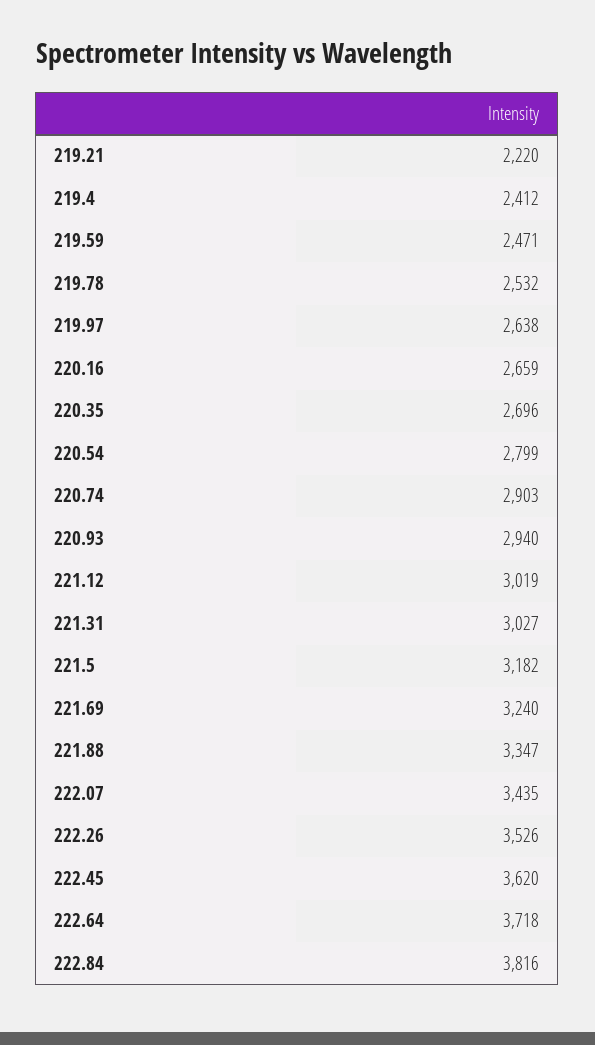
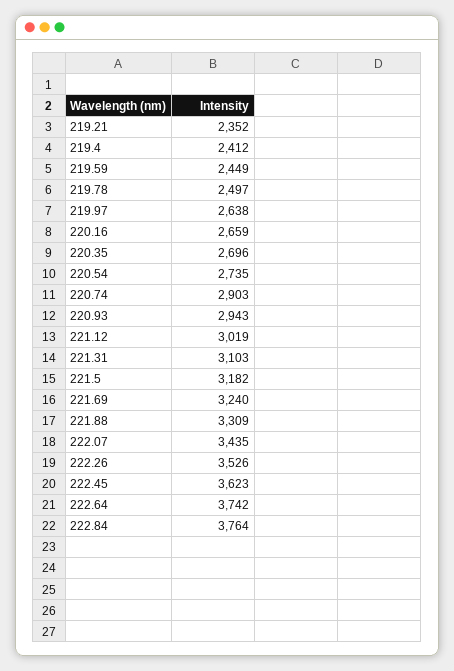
219.21: 2220 -> 2352
219.59: 2471 -> 2449
219.78: 2532 -> 2497
220.54: 2799 -> 2735
220.93: 2940 -> 2943
221.31: 3027 -> 3103
221.88: 3347 -> 3309
222.45: 3620 -> 3623
222.64: 3718 -> 3742
222.84: 3816 -> 3764

